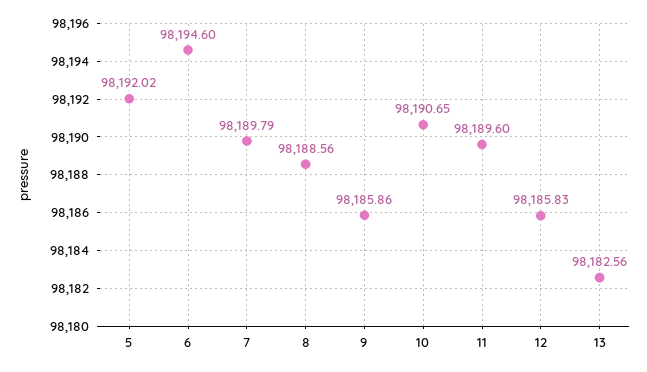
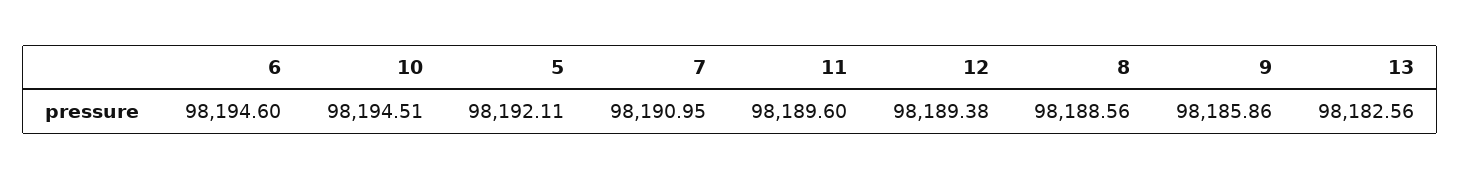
5: 98192.02 -> 98192.11
7: 98189.79 -> 98190.95
10: 98190.65 -> 98194.51
12: 98185.83 -> 98189.38

